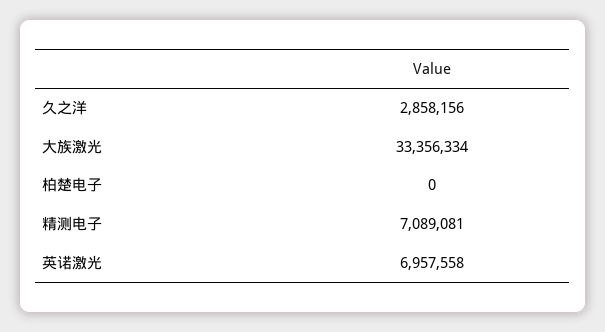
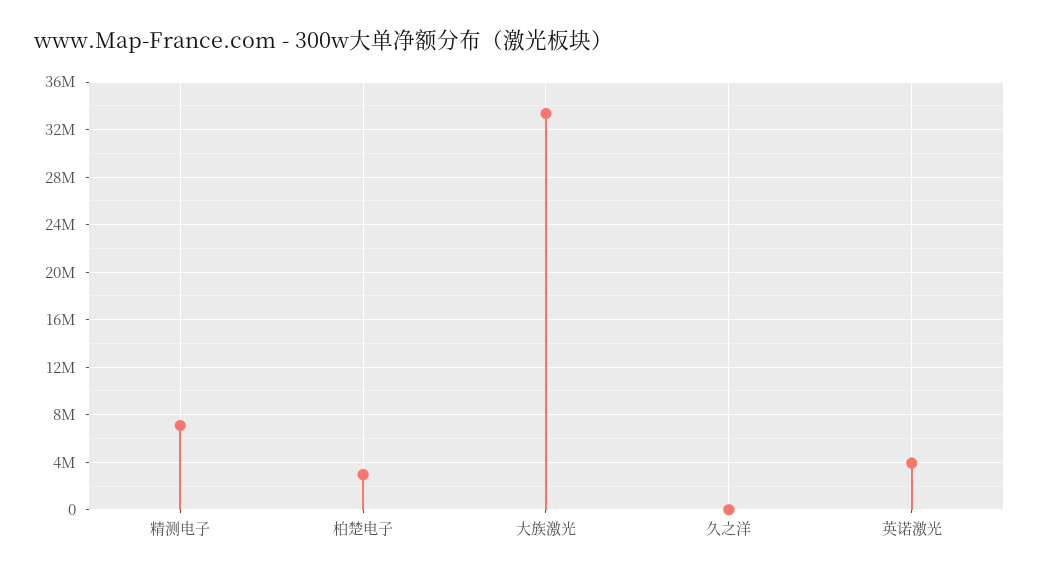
久之洋: 2858156 -> 0
柏楚电子: 0 -> 3000000
英诺激光: 6957558 -> 4000000

